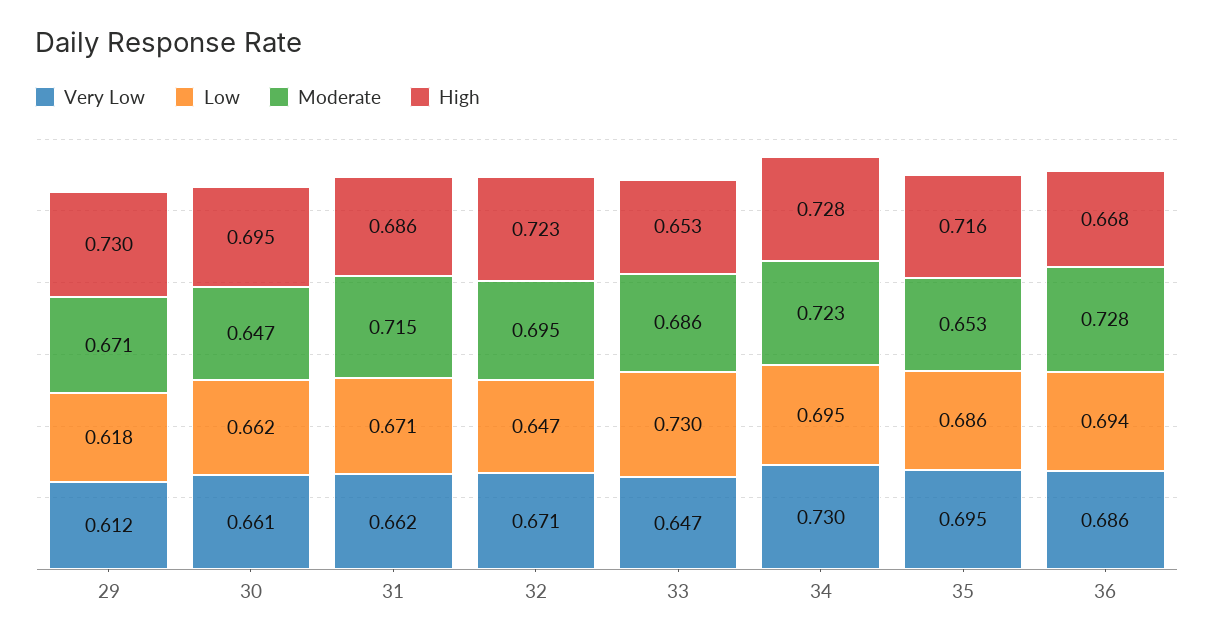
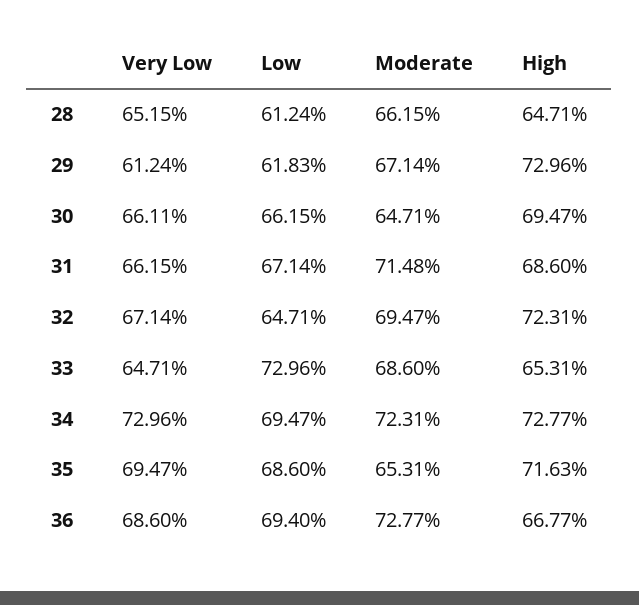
Very Low, 28: none -> 0.6515
Low, 28: none -> 0.6124
Moderate, 28: none -> 0.6615
High, 28: none -> 0.6471

